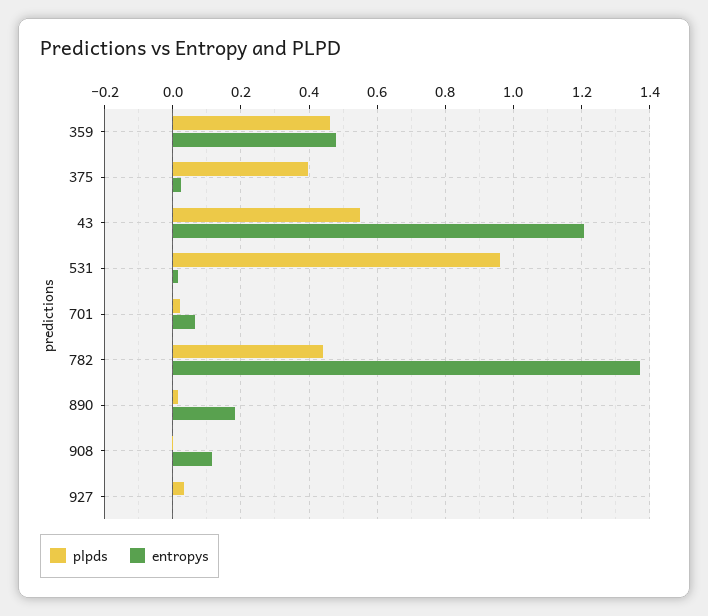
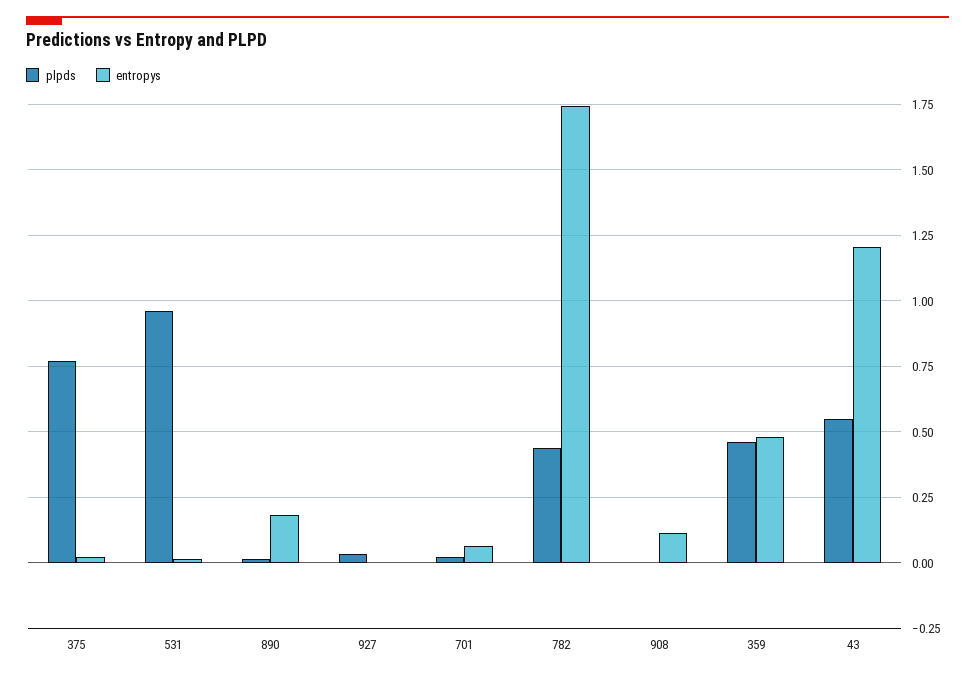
plpds, 375: 0.4 -> 0.775
entropys, 782: 1.38 -> 1.75

